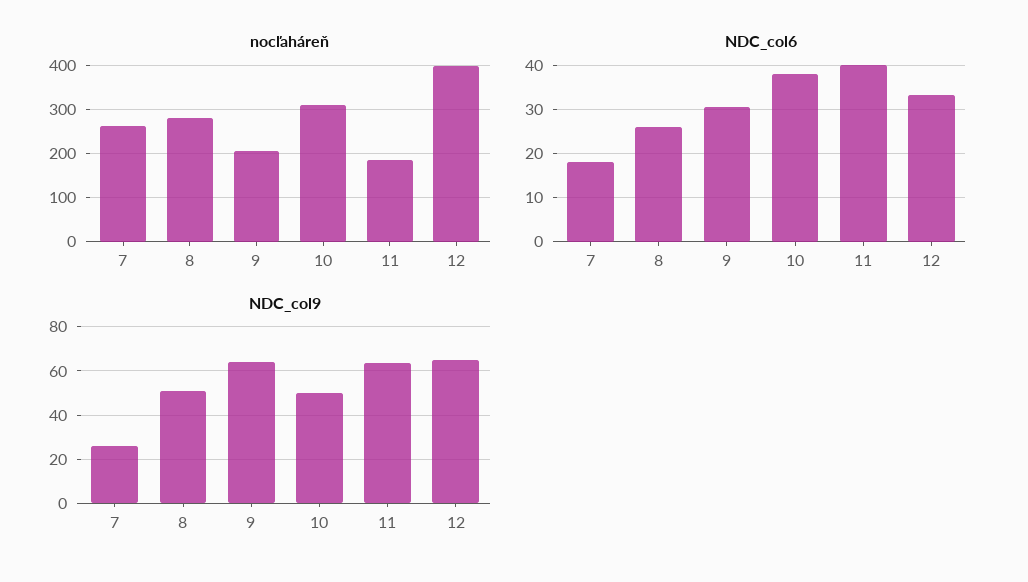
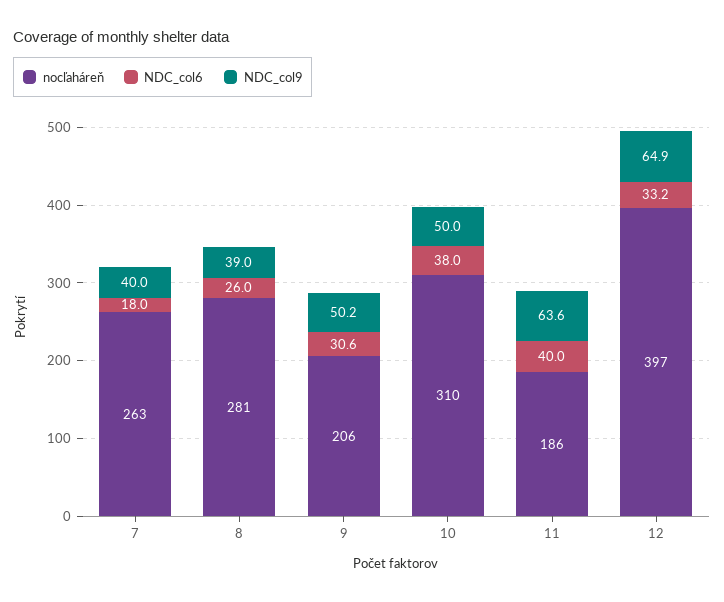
NDC_col9, 7: 25 -> 40
NDC_col9, 8: 50 -> 39
NDC_col9, 9: 65 -> 50.2

